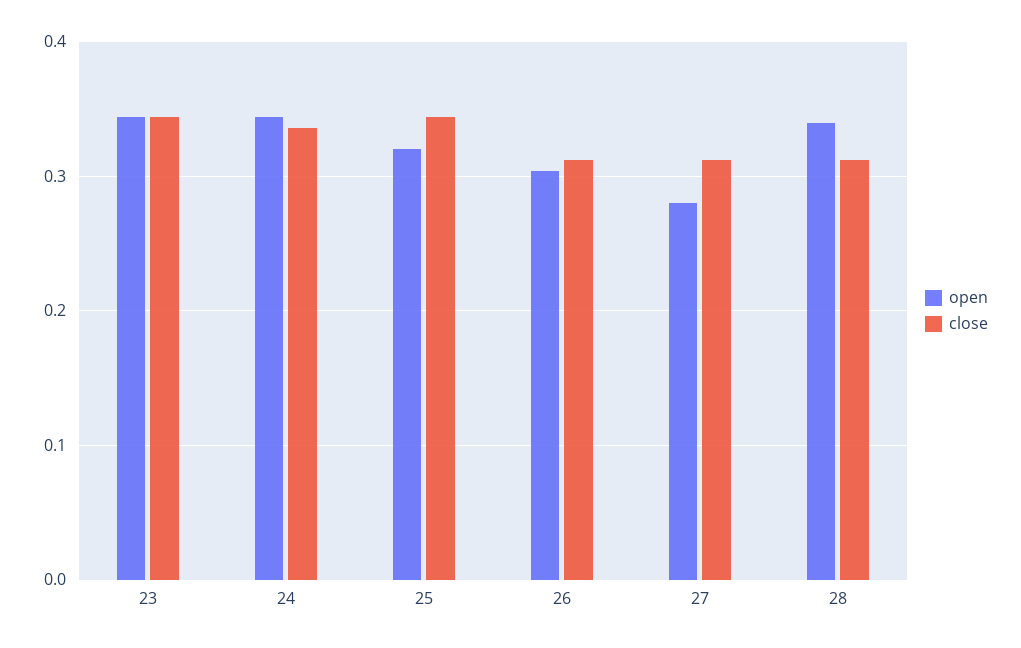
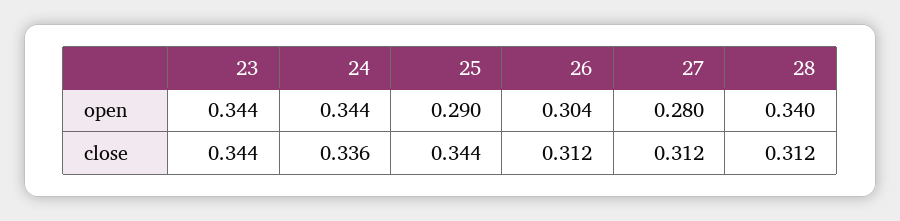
open, 25: 0.32 -> 0.29

